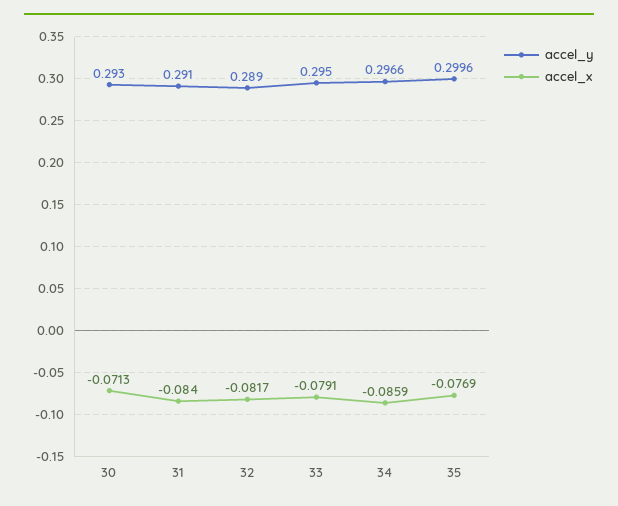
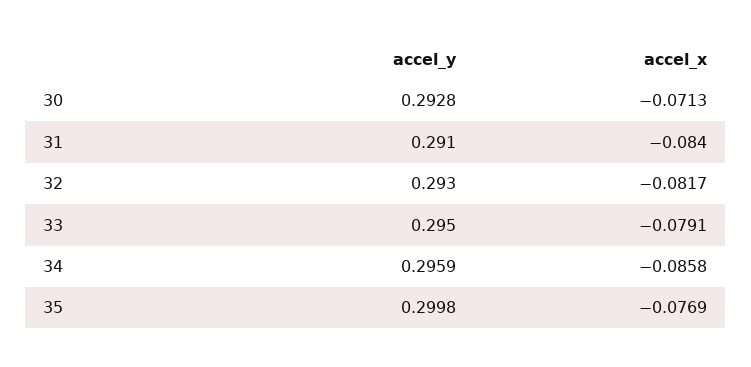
accel_y, 30: 0.293 -> 0.2928
accel_y, 32: 0.289 -> 0.293
accel_y, 34: 0.2966 -> 0.2959
accel_x, 34: -0.0859 -> -0.0858
accel_y, 35: 0.2996 -> 0.2998

